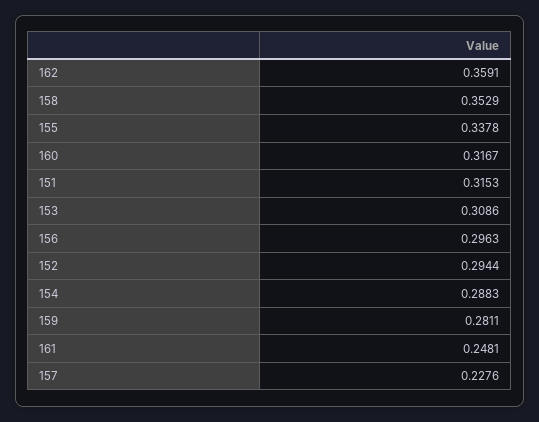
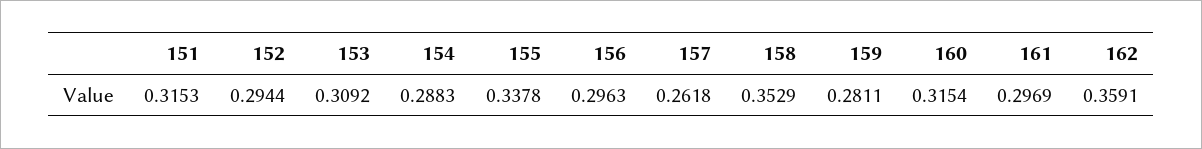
160: 0.3167 -> 0.3154
153: 0.3086 -> 0.3092
161: 0.2481 -> 0.2969
157: 0.2276 -> 0.2618

